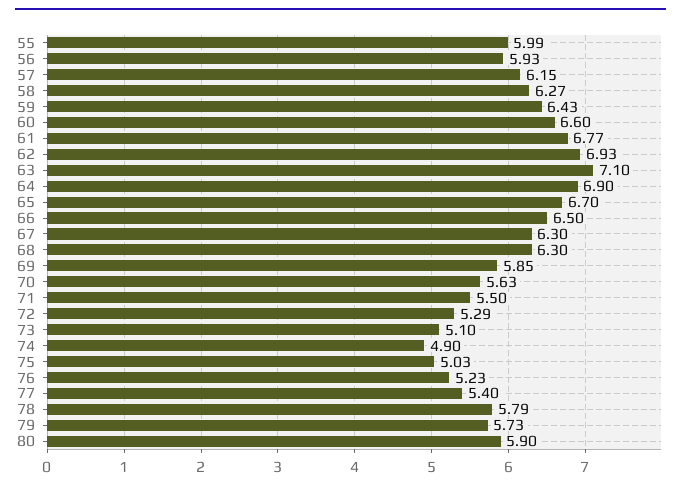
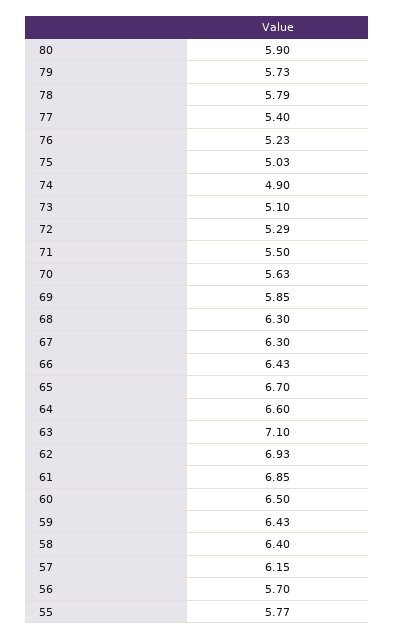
55: 5.99 -> 5.77
56: 5.93 -> 5.7
58: 6.27 -> 6.4
60: 6.6 -> 6.5
61: 6.77 -> 6.85
64: 6.9 -> 6.6
66: 6.5 -> 6.43

